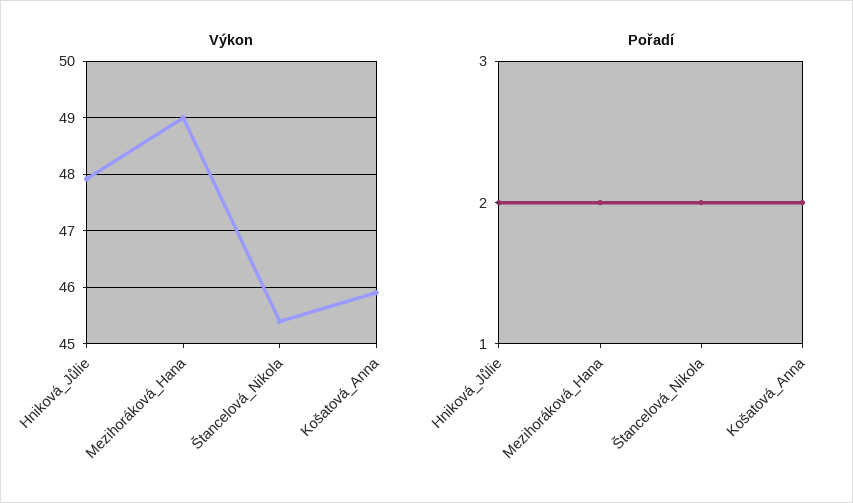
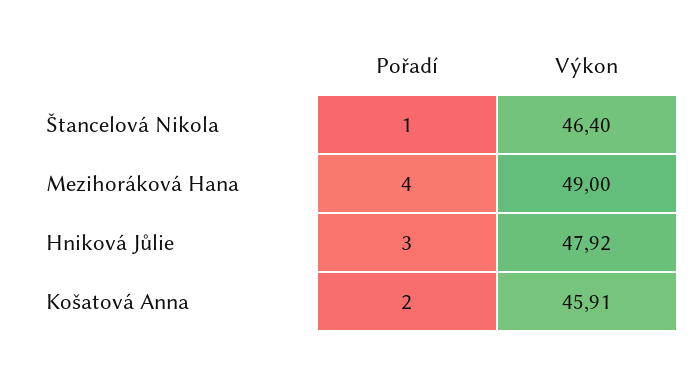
Výkon, Štancelová_Nikola: 45.4 -> 46.4
Pořadí, Hniková_Jůlie: 2 -> 3
Pořadí, Mezihoráková_Hana: 2 -> 4
Pořadí, Štancelová_Nikola: 2 -> 1

